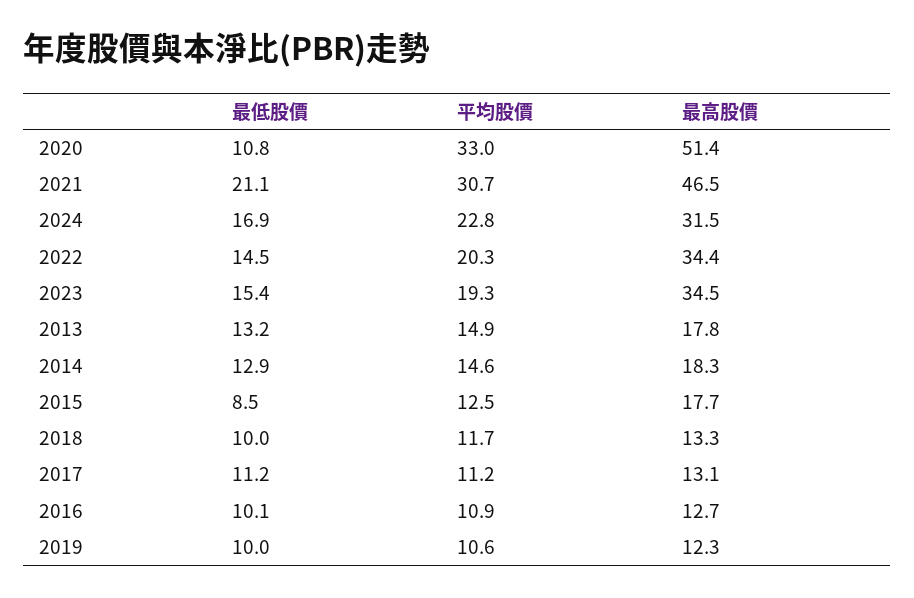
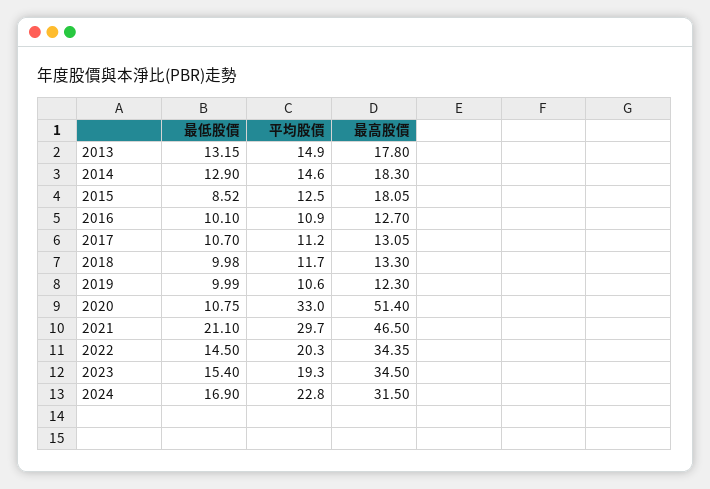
平均股價, 2021: 30.7 -> 29.7
最高股價, 2015: 17.7 -> 18.05
最低股價, 2017: 11.2 -> 10.7

